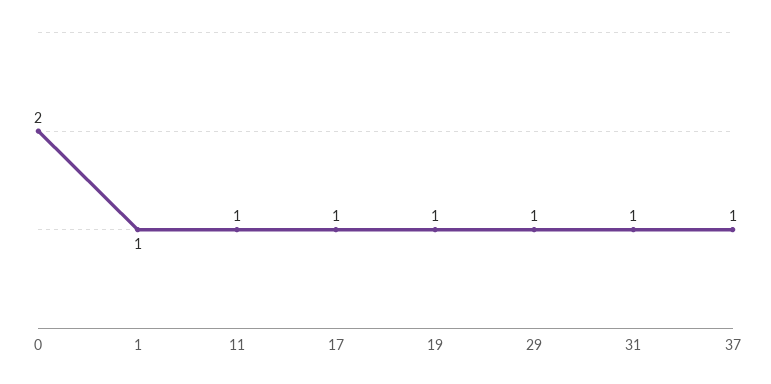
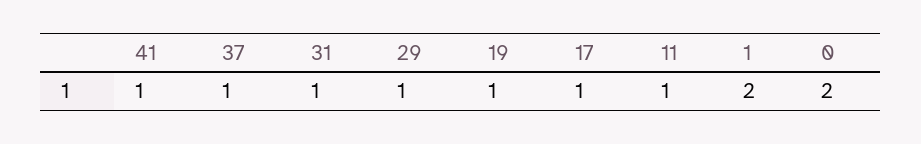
1: 1 -> 2
41: none -> 1

